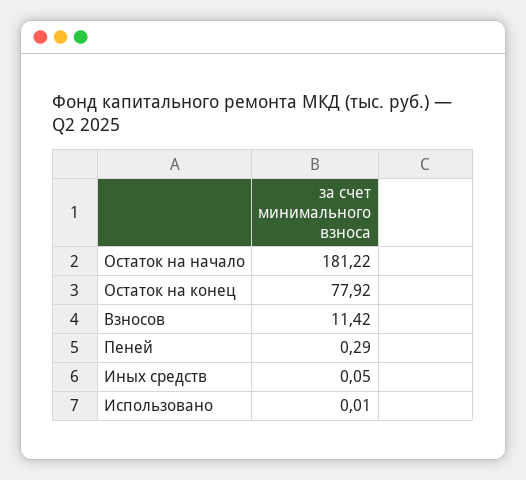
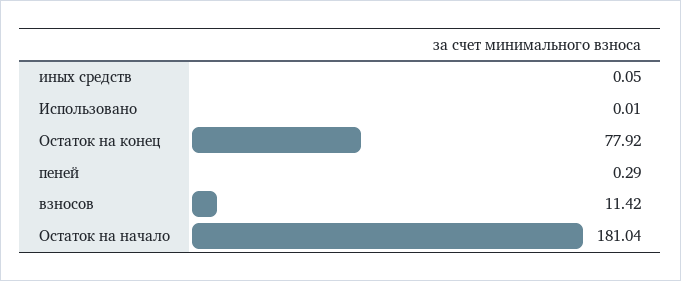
Остаток на начало: 181.22 -> 181.04

